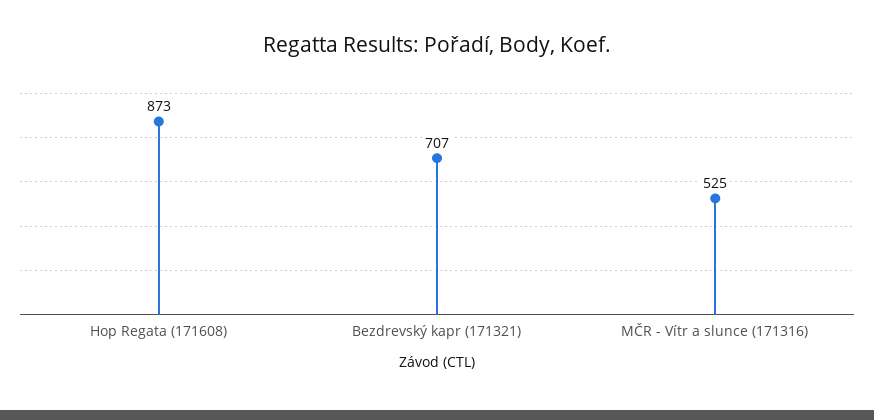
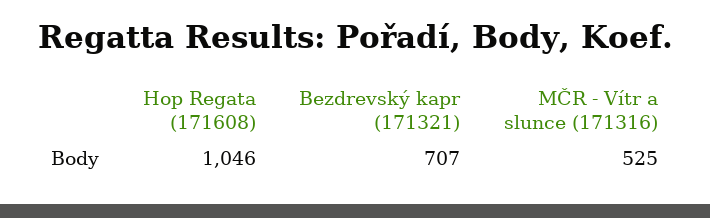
Hop Regata (171608): 873 -> 1046

